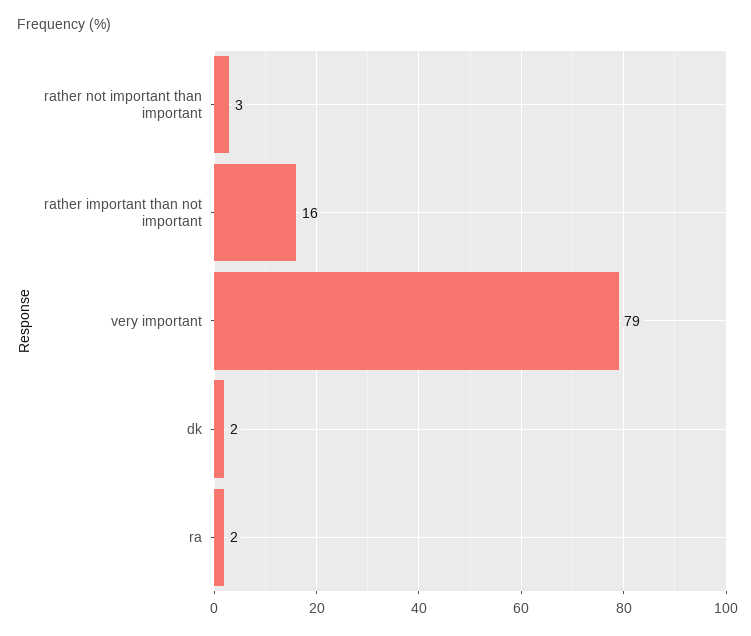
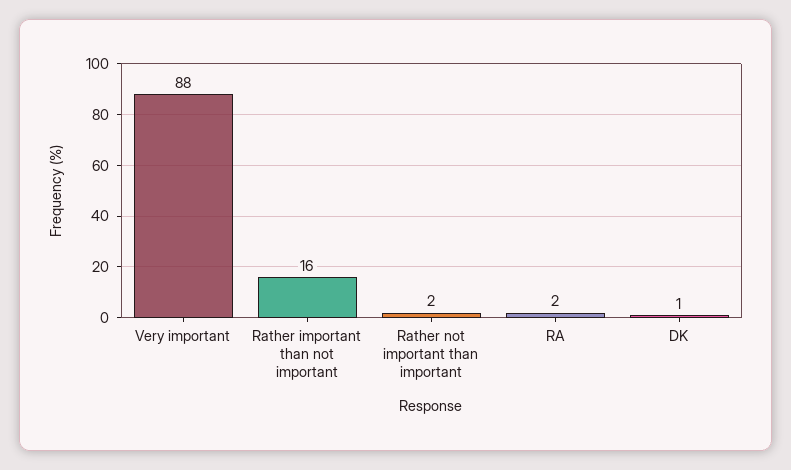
rather not important than important: 3 -> 2
very important: 79 -> 88
dk: 2 -> 1

